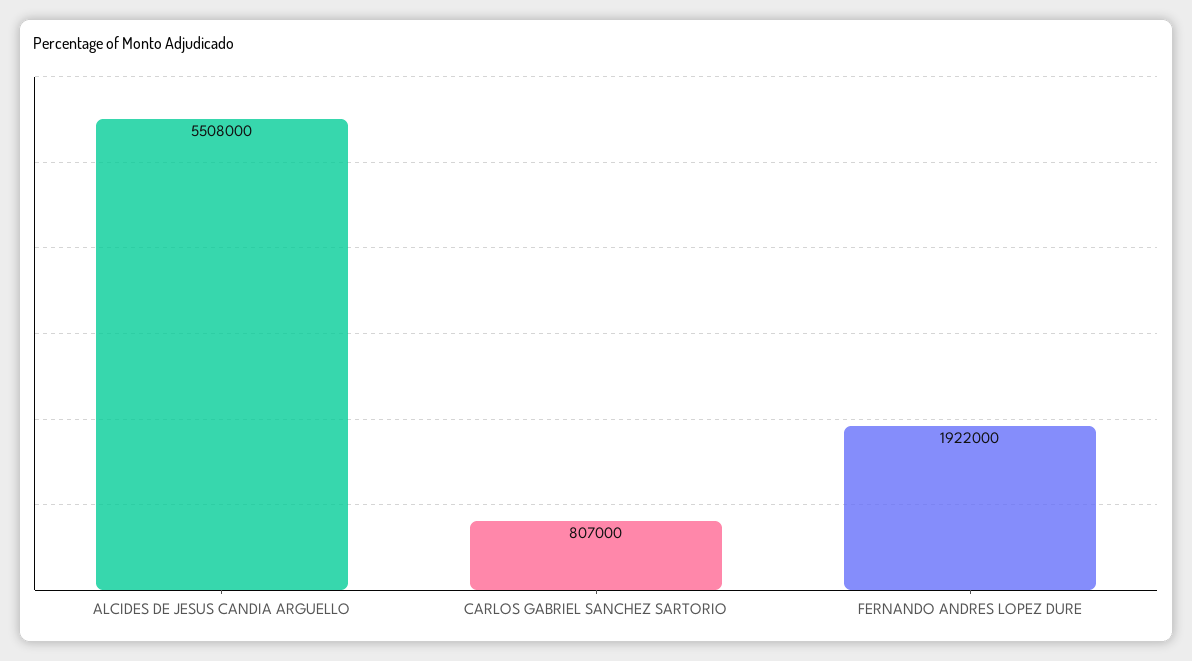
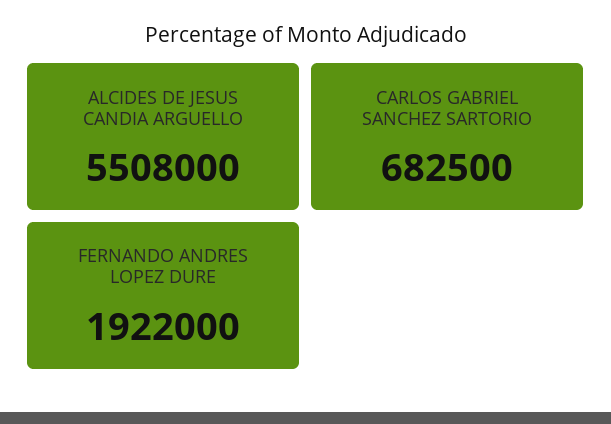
CARLOS GABRIEL SANCHEZ SARTORIO: 807000 -> 682500

